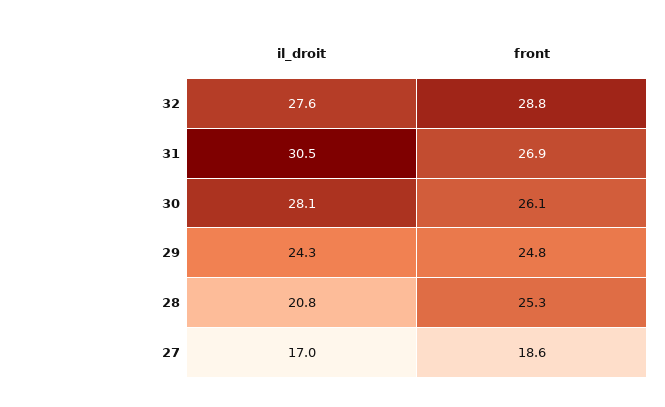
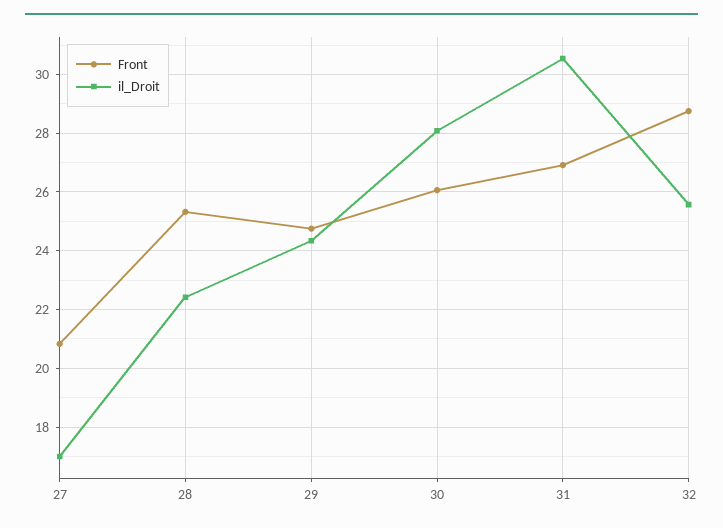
il_droit, 32: 27.6 -> 25.5
il_droit, 28: 20.8 -> 22.5
front, 27: 18.6 -> 20.75

